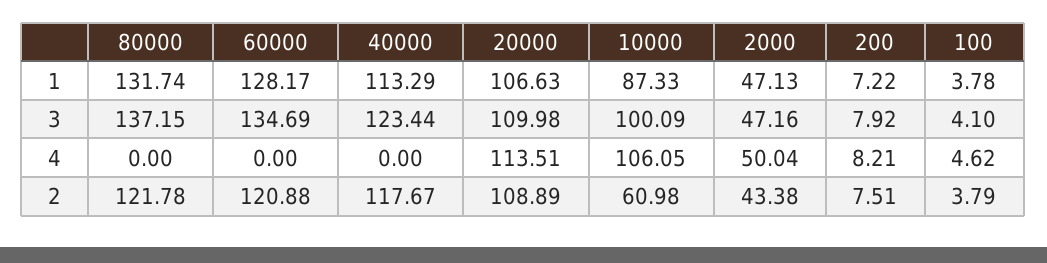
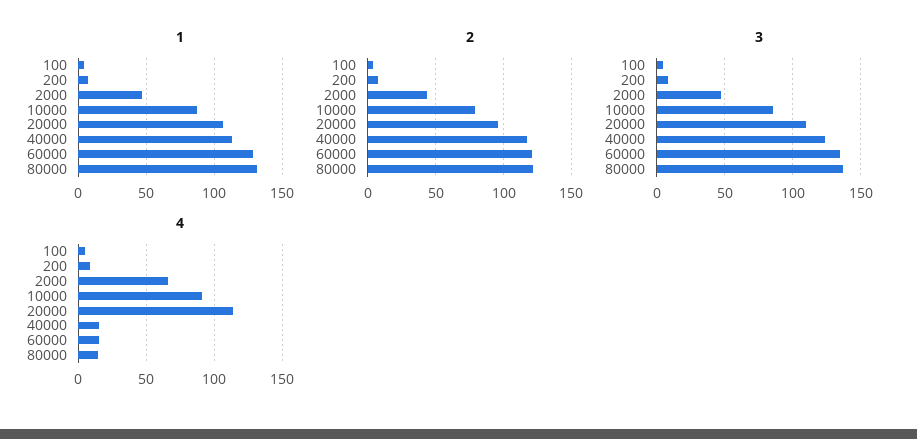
3, 10000: 100.09 -> 85
4, 80000: 0 -> 15
4, 60000: 0 -> 15
4, 40000: 0 -> 15
4, 10000: 106.05 -> 90
4, 2000: 50.04 -> 65
2, 20000: 108.89 -> 95
2, 10000: 60.98 -> 80

